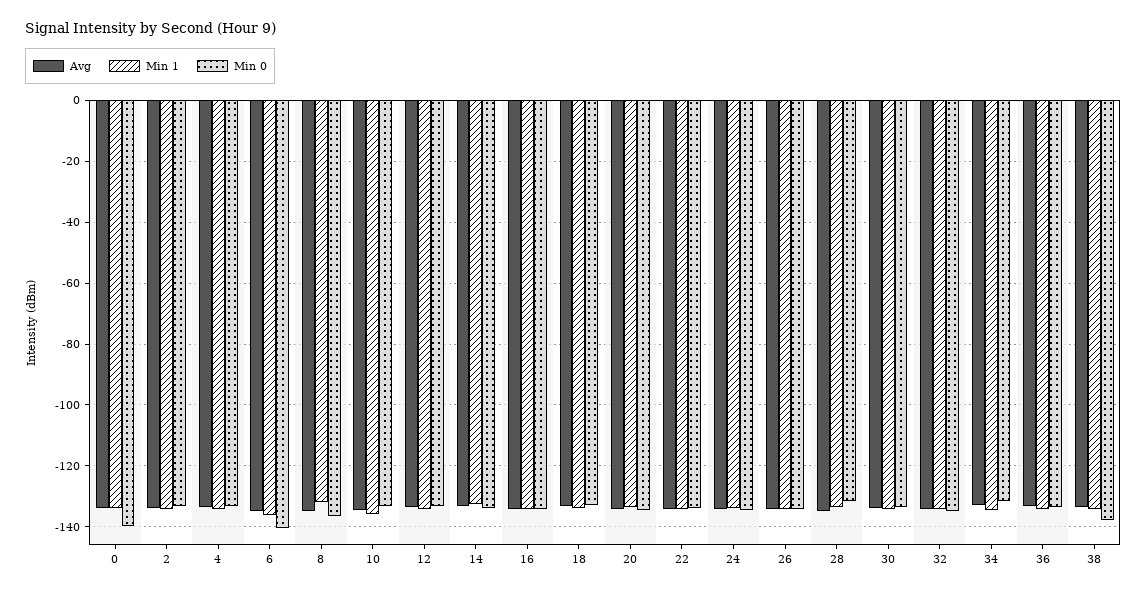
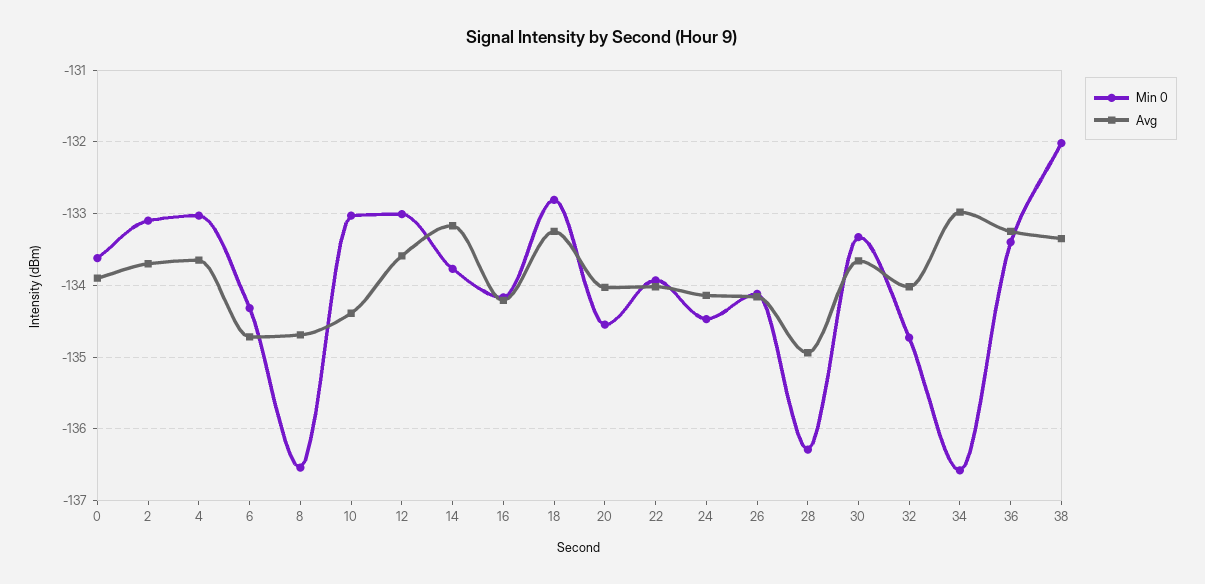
Min 1, 0: -134 -> none
Min 0, 0: -140 -> -133.6
Min 1, 2: -134 -> none
Min 1, 4: -134 -> none
Min 1, 6: -136 -> none
Min 0, 6: -140 -> -134.3
Min 1, 8: -132 -> none
Min 1, 10: -136 -> none
Min 1, 12: -134 -> none
Min 1, 14: -132 -> none
Min 1, 16: -134 -> none
Min 1, 18: -134 -> none
Min 1, 20: -134 -> none
Min 1, 22: -134 -> none
Min 1, 24: -134 -> none
Min 1, 26: -134 -> none
Min 1, 28: -134 -> none
Min 0, 28: -132 -> -136.3
Min 1, 30: -134 -> none
Min 1, 32: -134 -> none
Min 1, 34: -134 -> none
Min 0, 34: -132 -> -136.6
Min 1, 36: -134 -> none
Min 1, 38: -134 -> none
Min 0, 38: -138 -> -132

